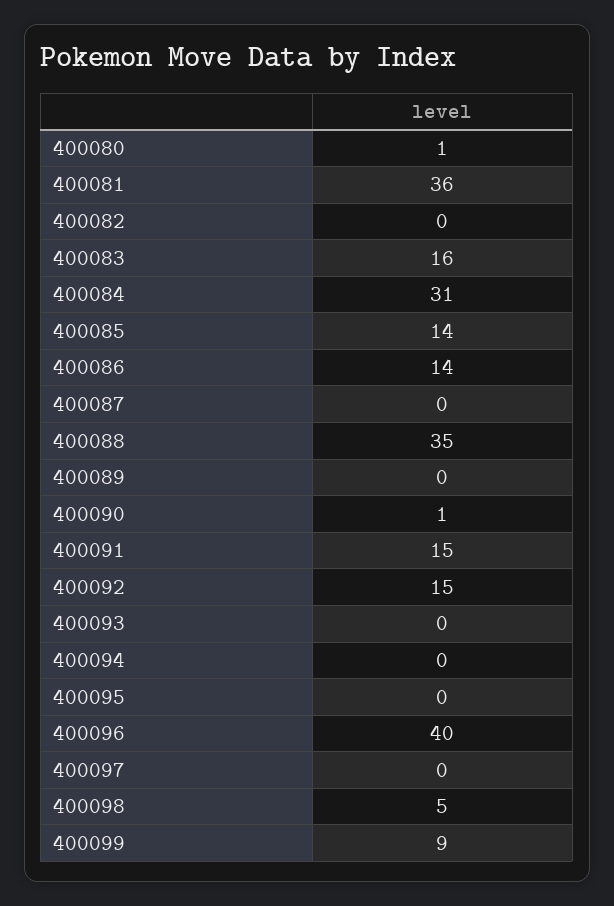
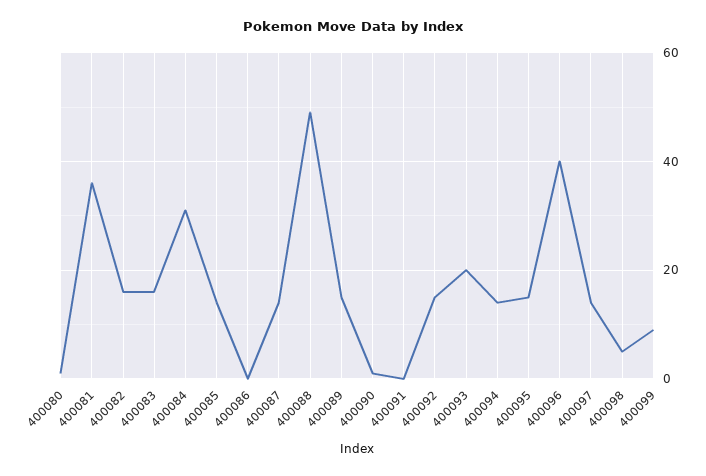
400082: 0 -> 15
400086: 14 -> 0
400087: 0 -> 15
400088: 35 -> 50
400089: 0 -> 15
400091: 15 -> 0
400093: 0 -> 20
400094: 0 -> 15
400095: 0 -> 15
400097: 0 -> 15

